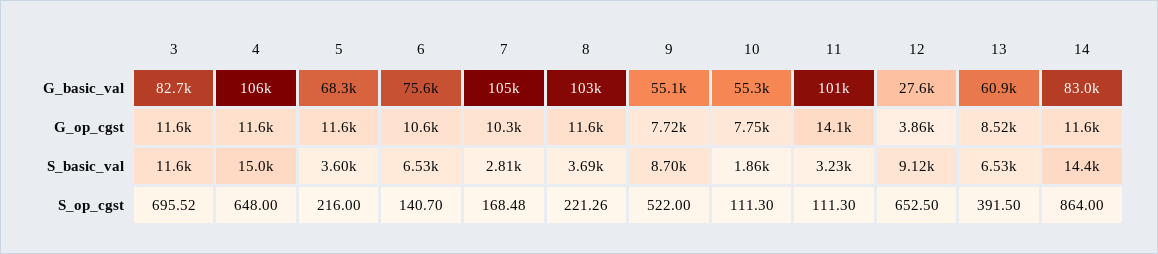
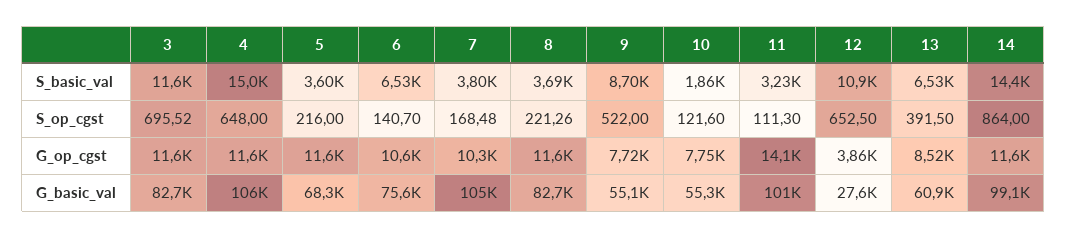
8, G_basic_val: 103000 -> 82700
14, G_basic_val: 83000 -> 99100
7, S_basic_val: 2810 -> 3800
12, S_basic_val: 9120 -> 10900
10, S_op_cgst: 111.3 -> 121.6

